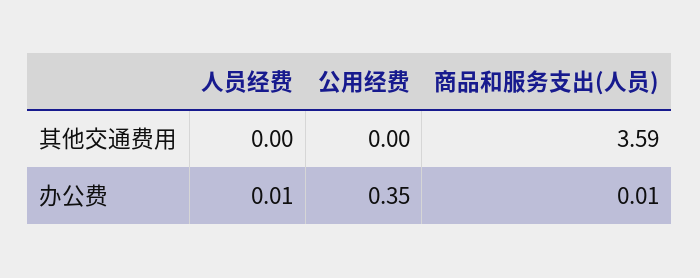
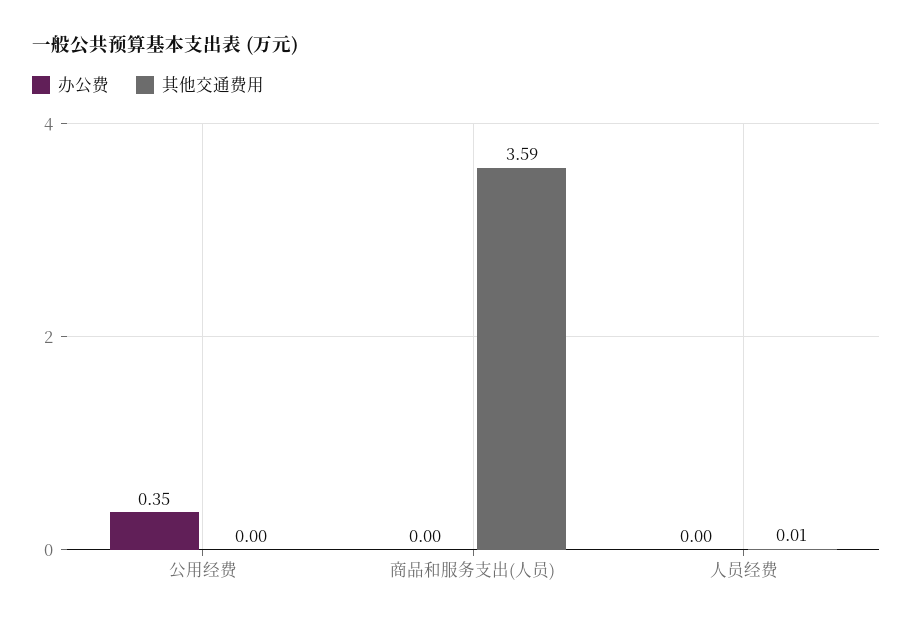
其他交通费用, 人员经费: 0 -> 0.01
办公费, 人员经费: 0.01 -> 0
办公费, 商品和服务支出(人员): 0.01 -> 0

